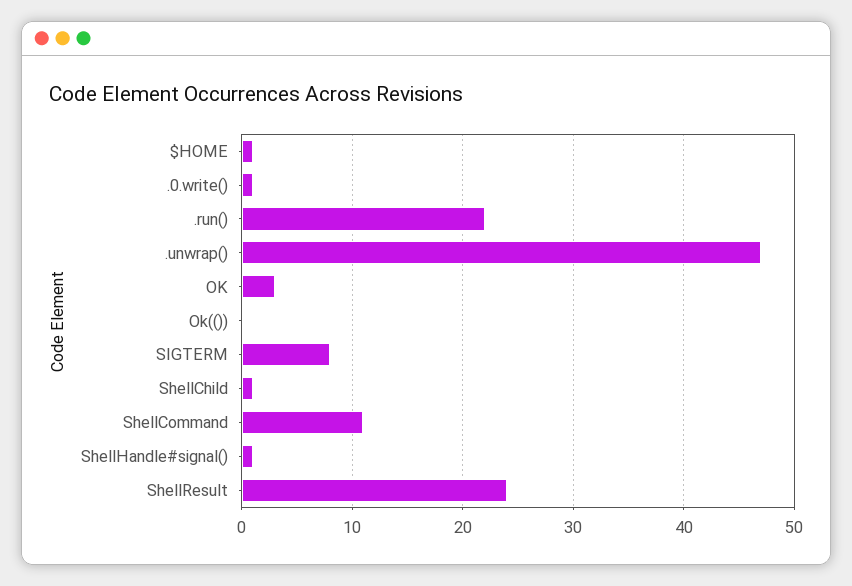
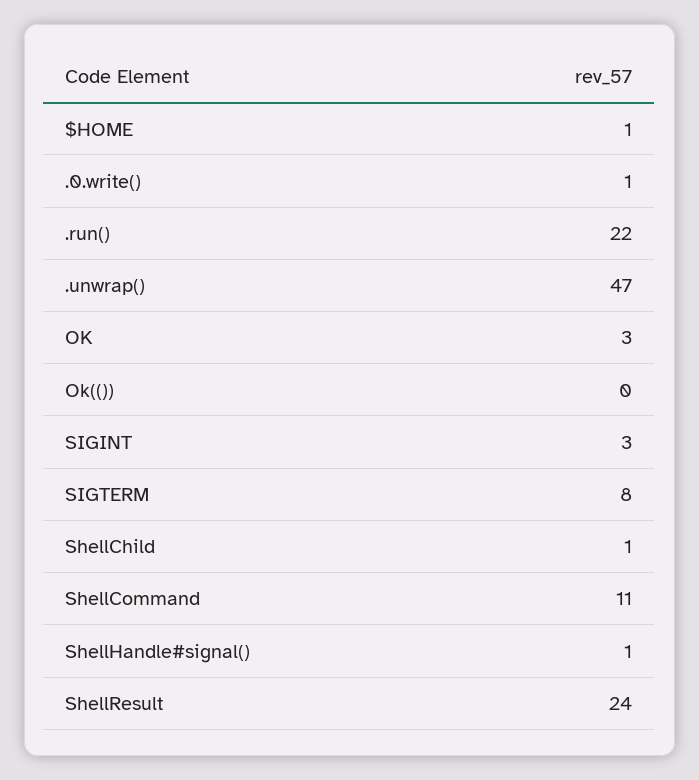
SIGINT: none -> 3

